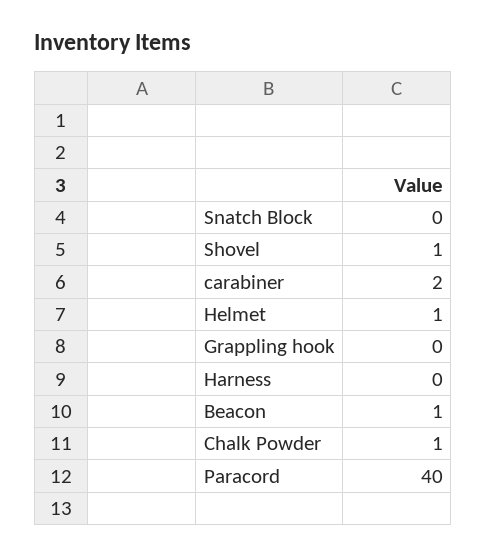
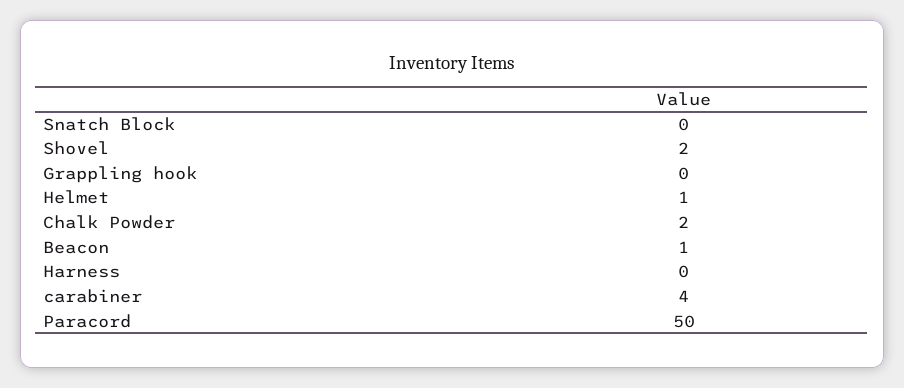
Shovel: 1 -> 2
carabiner: 2 -> 4
Chalk Powder: 1 -> 2
Paracord: 40 -> 50

